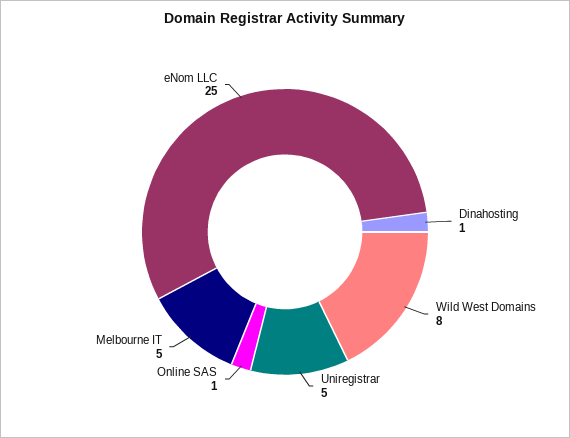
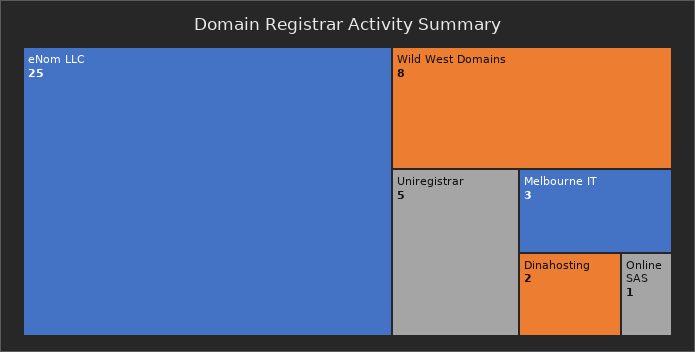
Dinahosting: 1 -> 2
Melbourne IT: 5 -> 3

